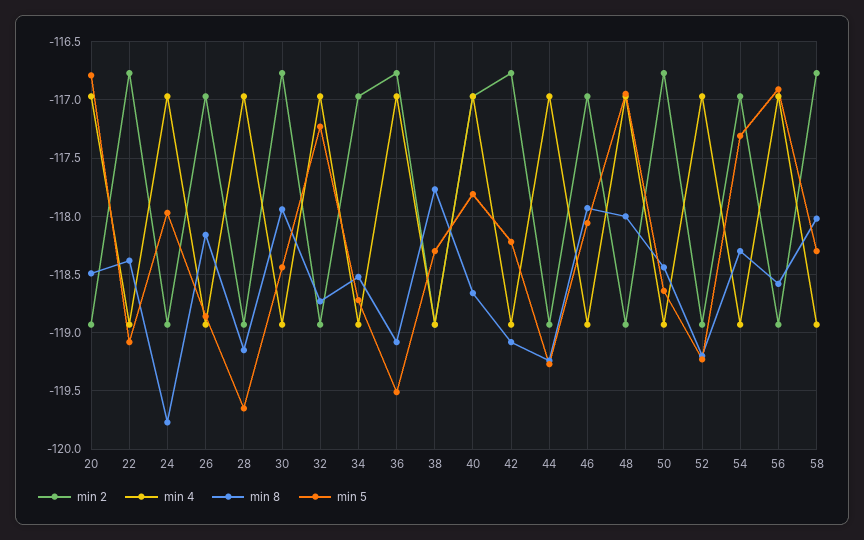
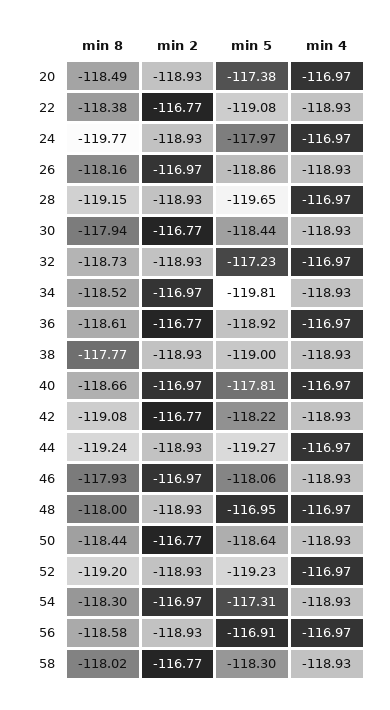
min 5, 20: -116.8 -> -117.38
min 5, 34: -118.7 -> -119.81
min 8, 36: -119.1 -> -118.61
min 5, 36: -119.5 -> -118.92
min 5, 38: -118.3 -> -119

